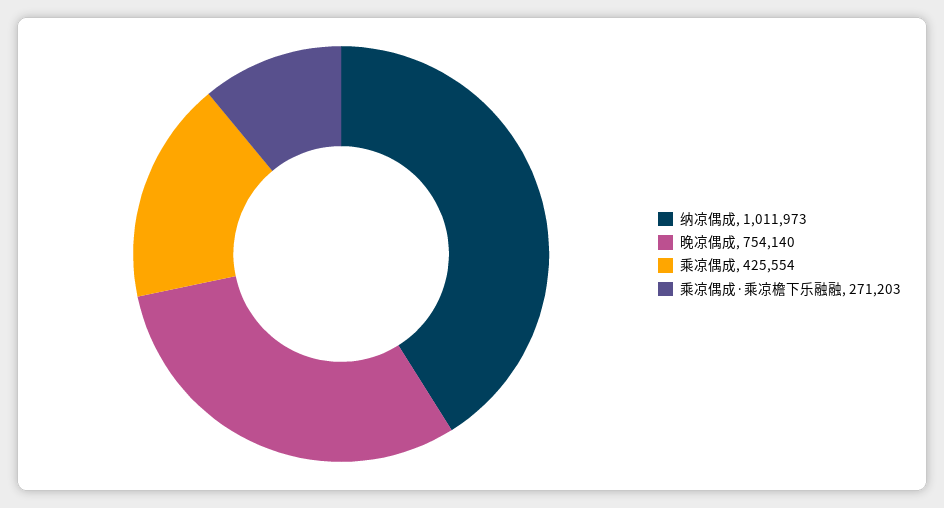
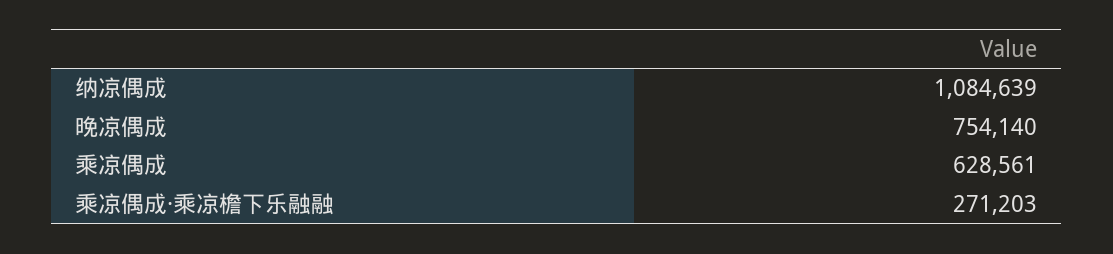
纳凉偶成: 1011973 -> 1084639
乘凉偶成: 425554 -> 628561

